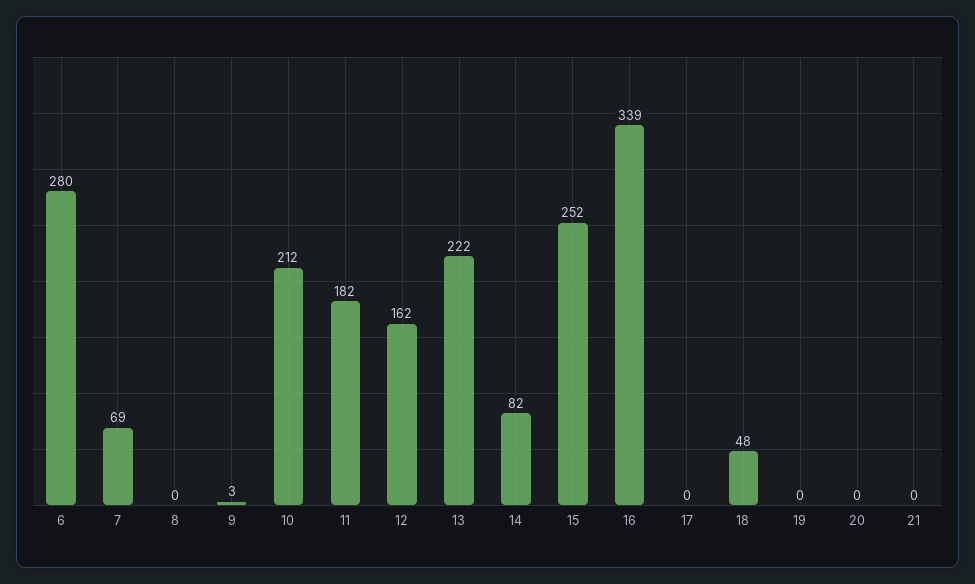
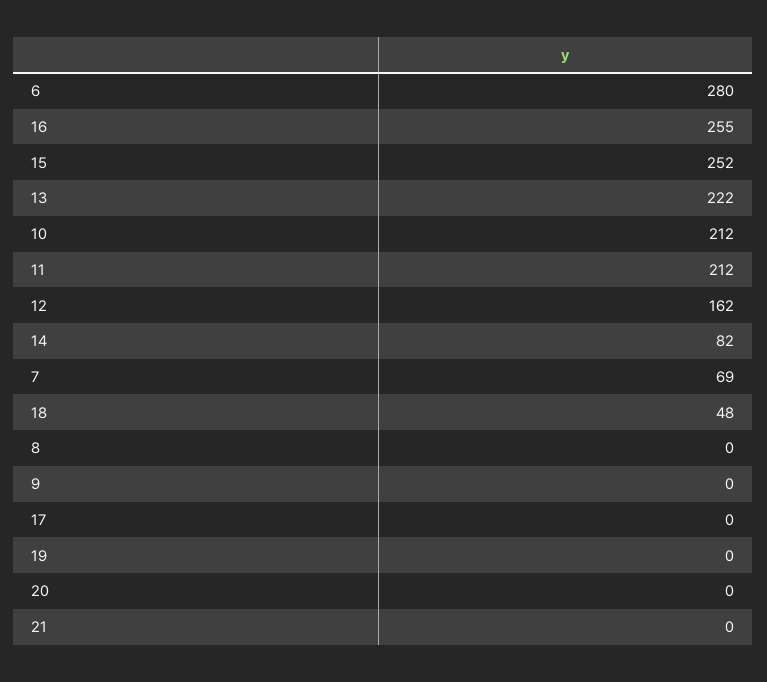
9: 3 -> 0
11: 182 -> 212
16: 339 -> 255

